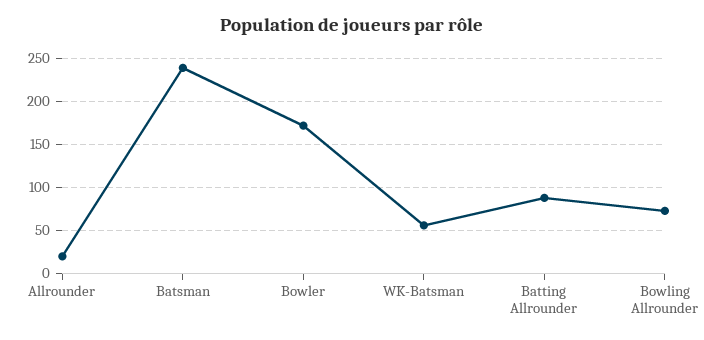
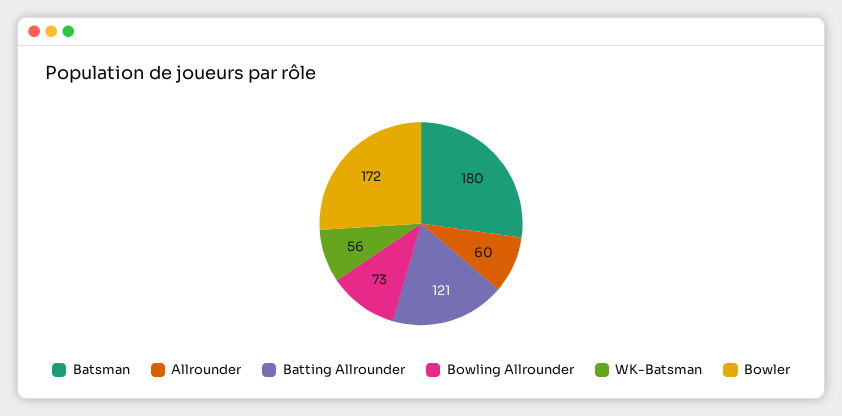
Allrounder: 20 -> 60
Batsman: 240 -> 180
Batting Allrounder: 90 -> 121

